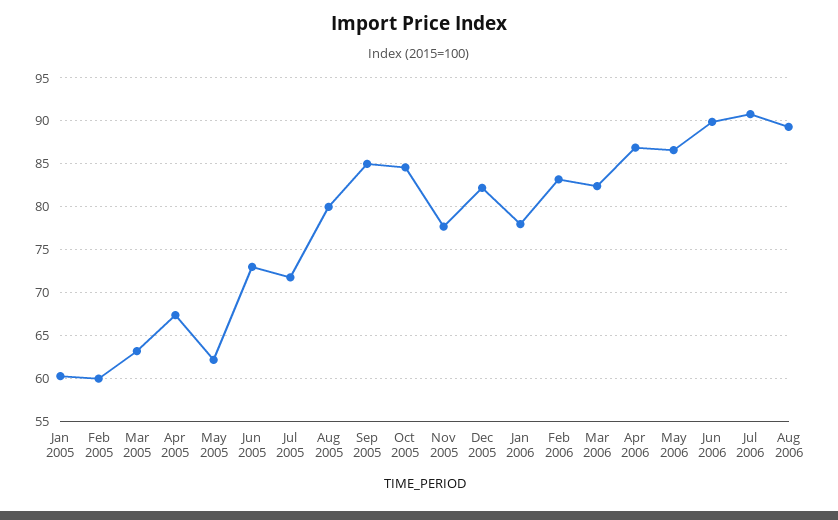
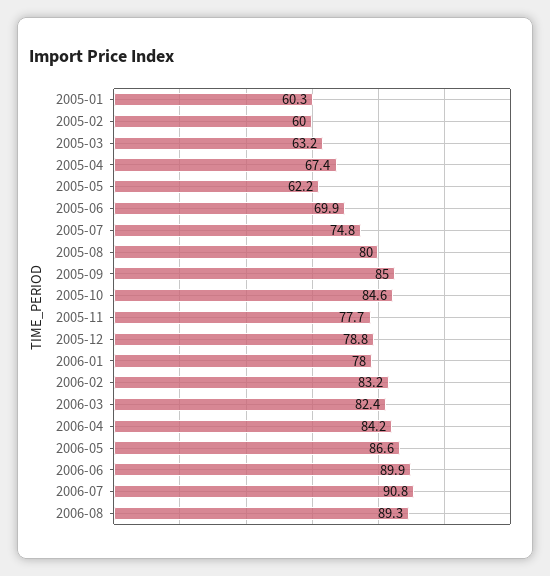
Jun 2005: 73 -> 69.9
Jul 2005: 72 -> 74.8
Dec 2005: 82 -> 78.8
Apr 2006: 87 -> 84.2

